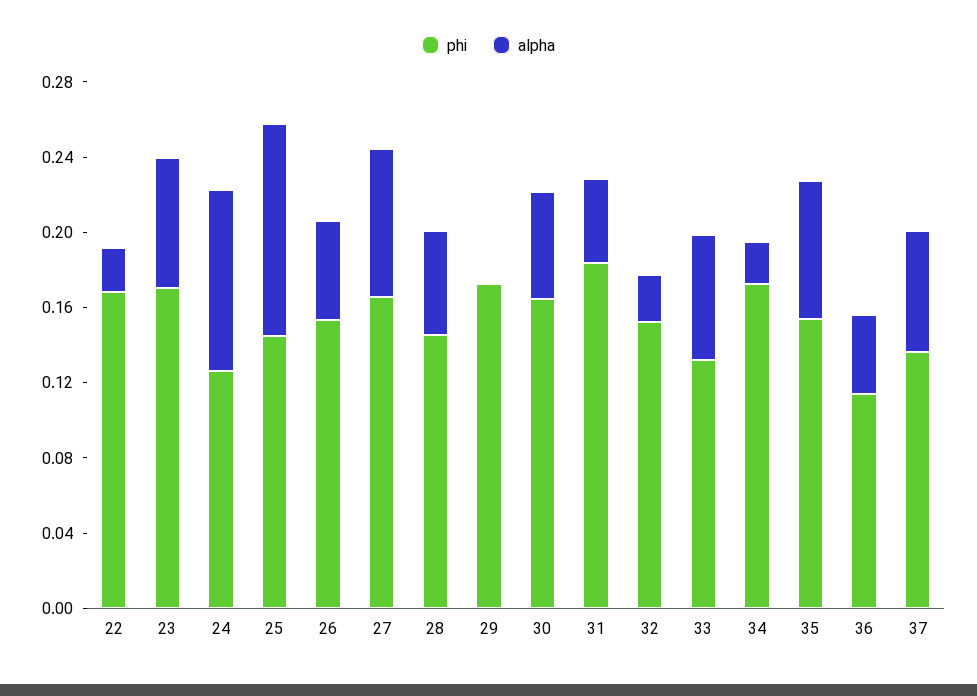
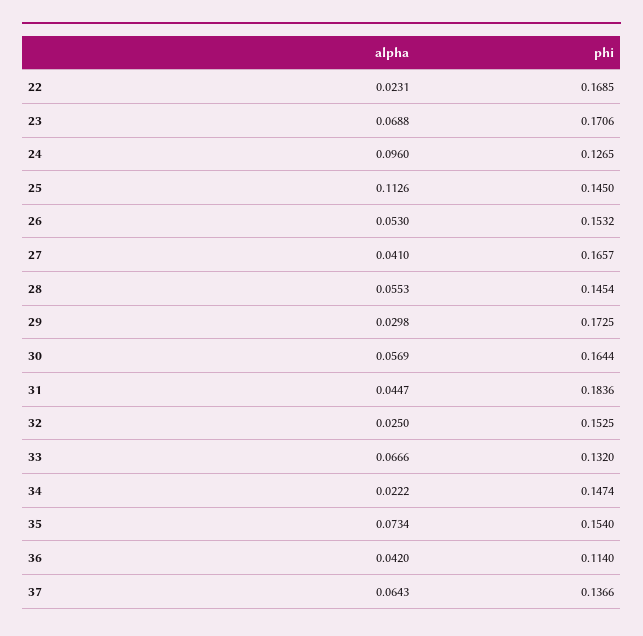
alpha, 27: 0.08 -> 0.041
alpha, 29: 0 -> 0.0298
phi, 34: 0.17 -> 0.1474

